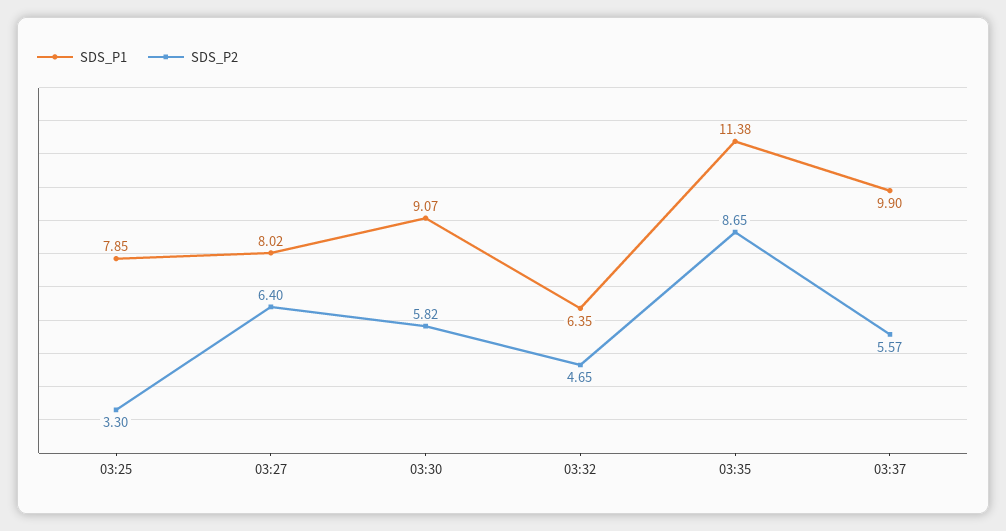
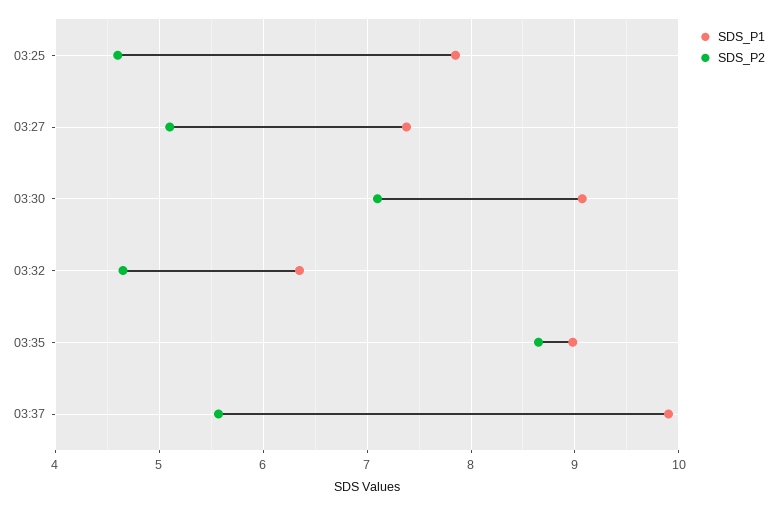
SDS_P2, 03:25: 3.3 -> 4.6
SDS_P1, 03:27: 8.02 -> 7.4
SDS_P2, 03:27: 6.4 -> 5.1
SDS_P2, 03:30: 5.82 -> 7.1
SDS_P1, 03:35: 11.38 -> 9

